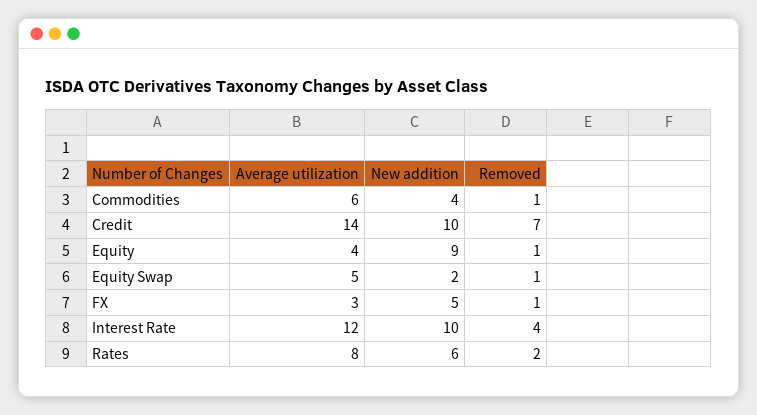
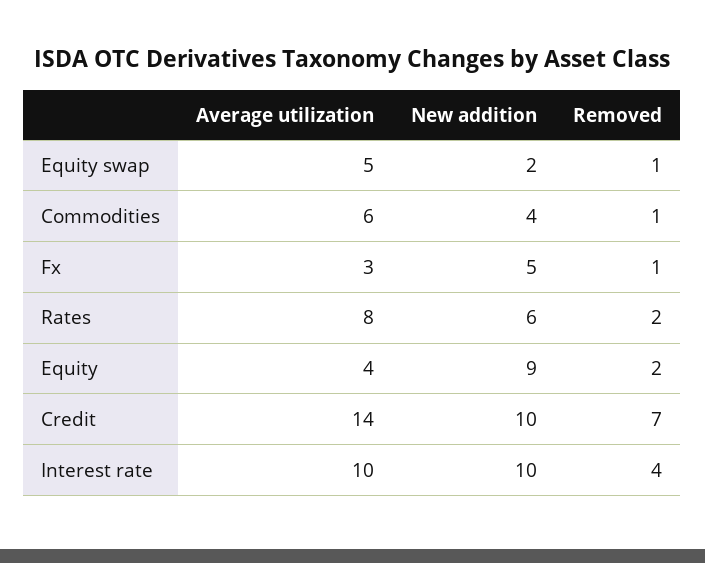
Removed, Equity: 1 -> 2
Average utilization, Interest Rate: 12 -> 10

